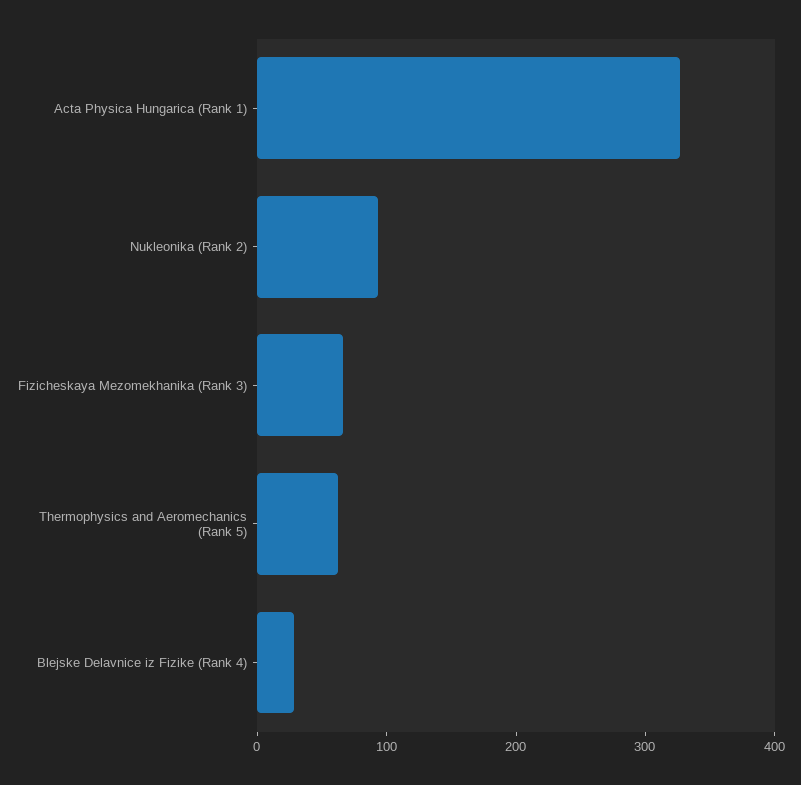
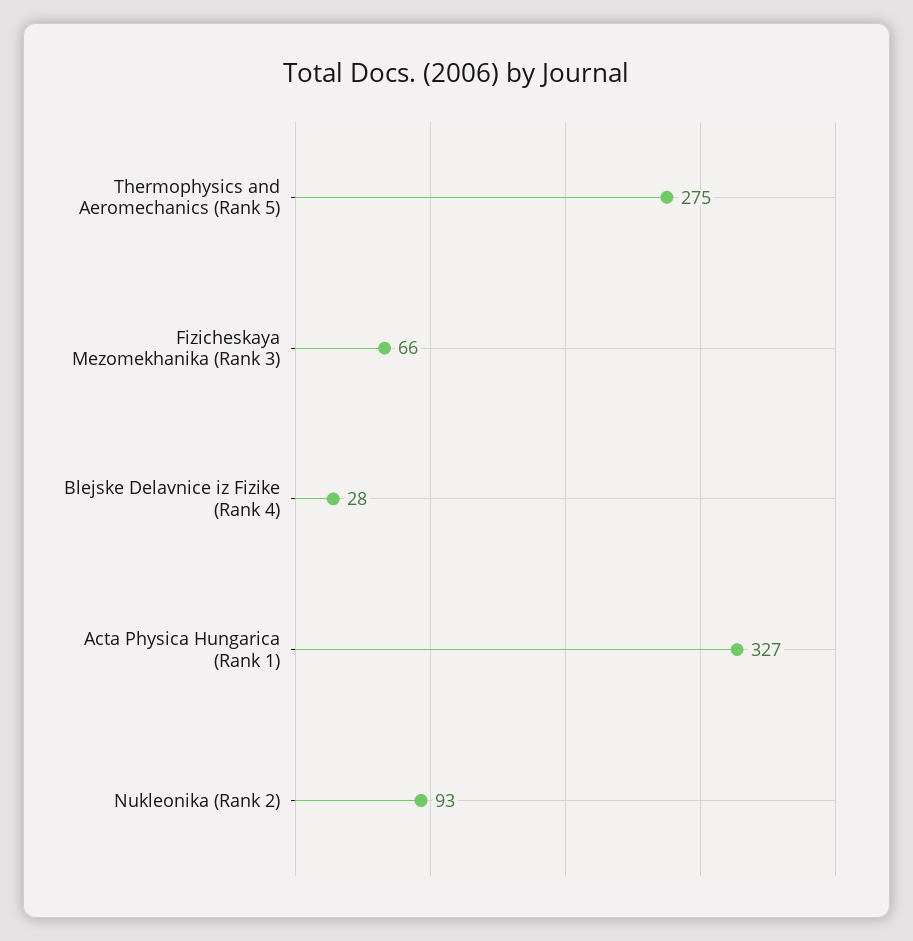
Thermophysics and Aeromechanics (Rank 5): 60 -> 275

